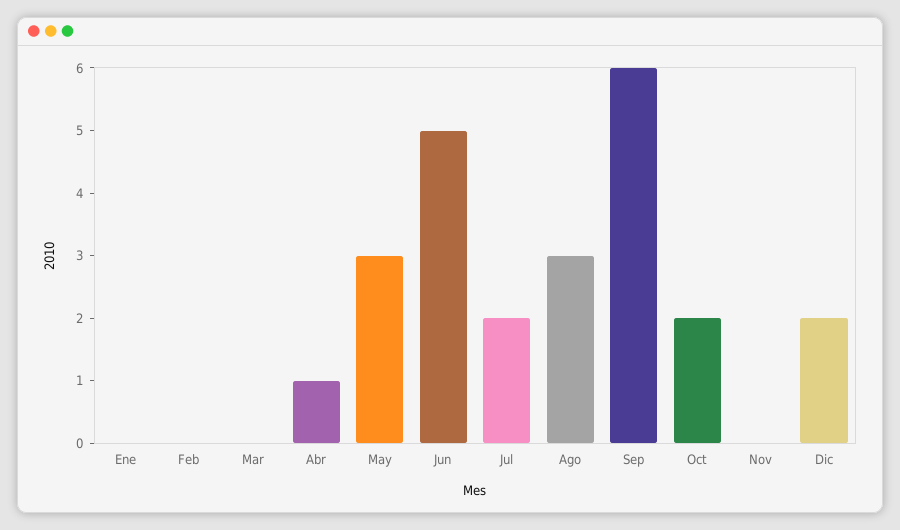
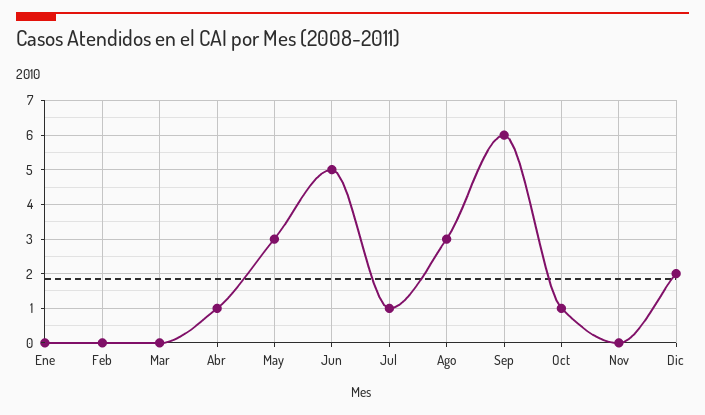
Jul: 2 -> 1
Oct: 2 -> 1

